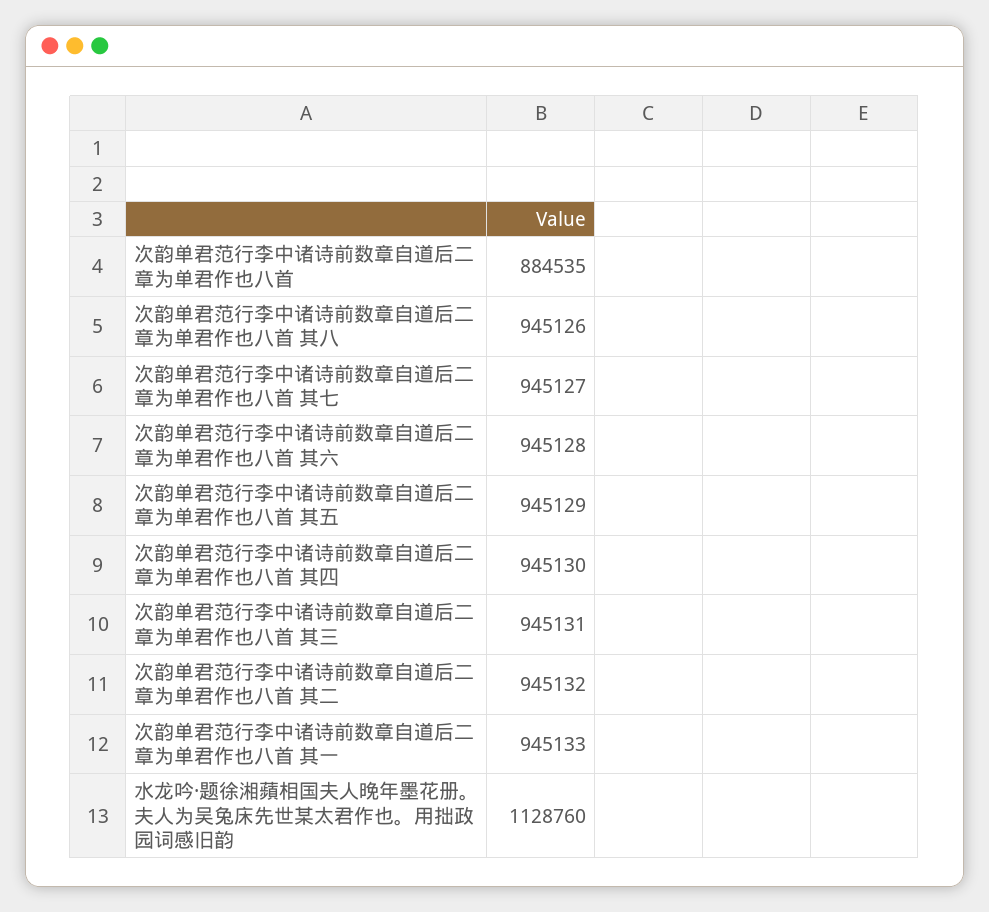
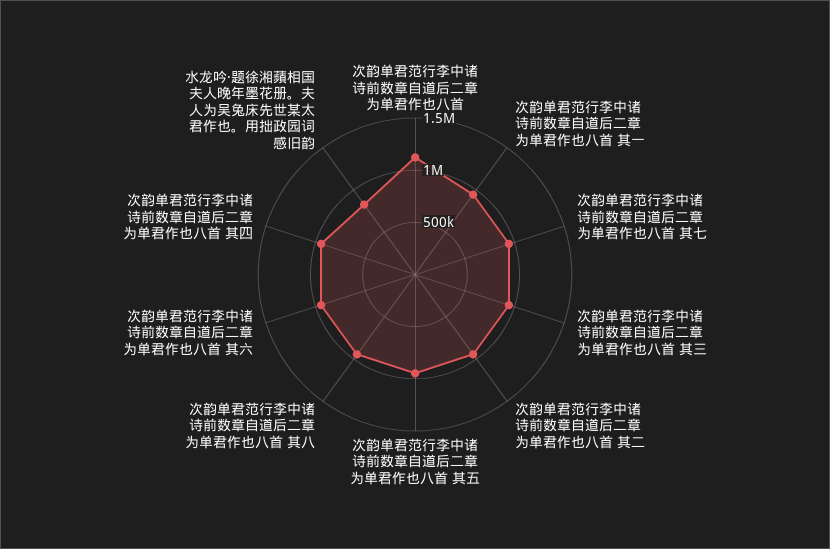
次韵单君范行李中诸诗前数章自道后二章为单君作也八首: 884535 -> 1100000
水龙吟·题徐湘蘋相国夫人晚年墨花册。夫人为吴兔床先世某太君作也。用拙政园词感旧韵: 1128760 -> 800000

